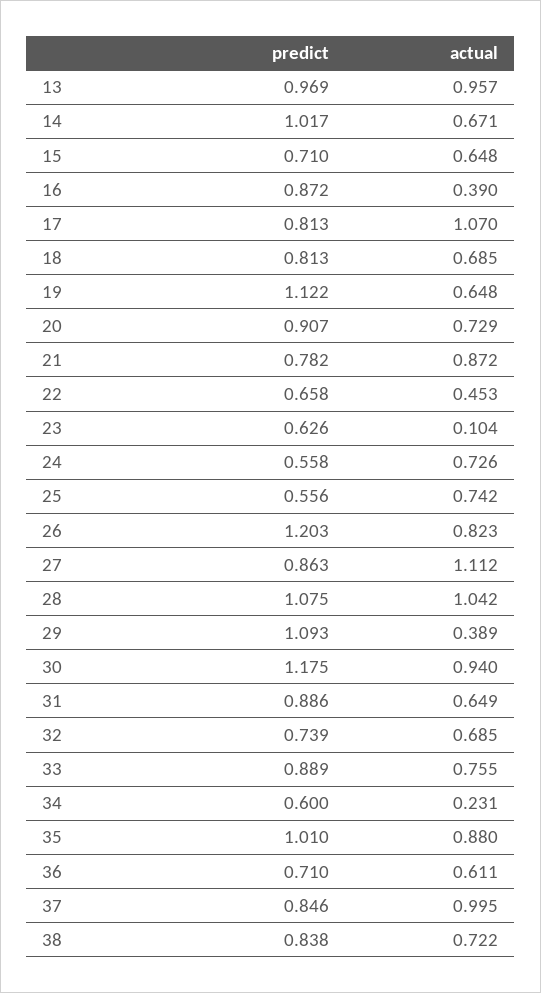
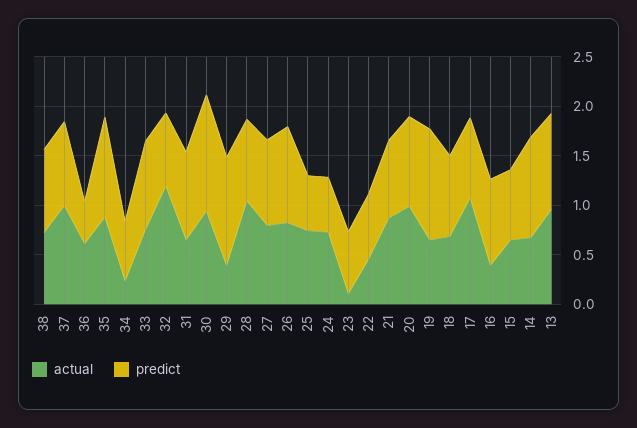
actual, 20: 0.729 -> 1
predict, 26: 1.203 -> 1
actual, 27: 1.112 -> 0.8
predict, 28: 1.075 -> 0.8
actual, 32: 0.685 -> 1.2
predict, 36: 0.71 -> 0.4

